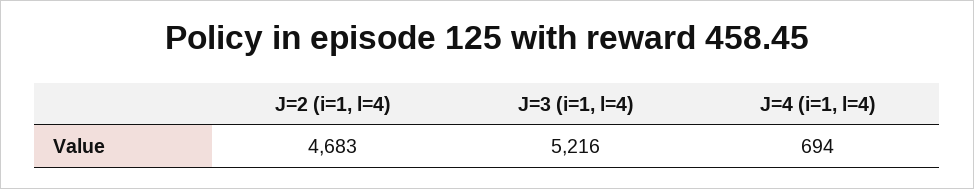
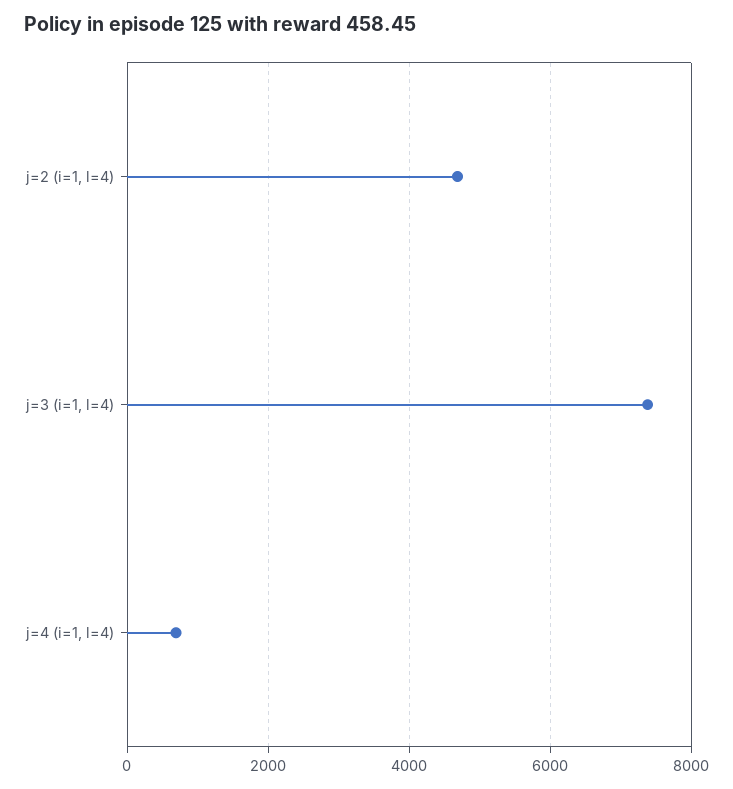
J=3 (i=1, l=4): 5216 -> 7400

